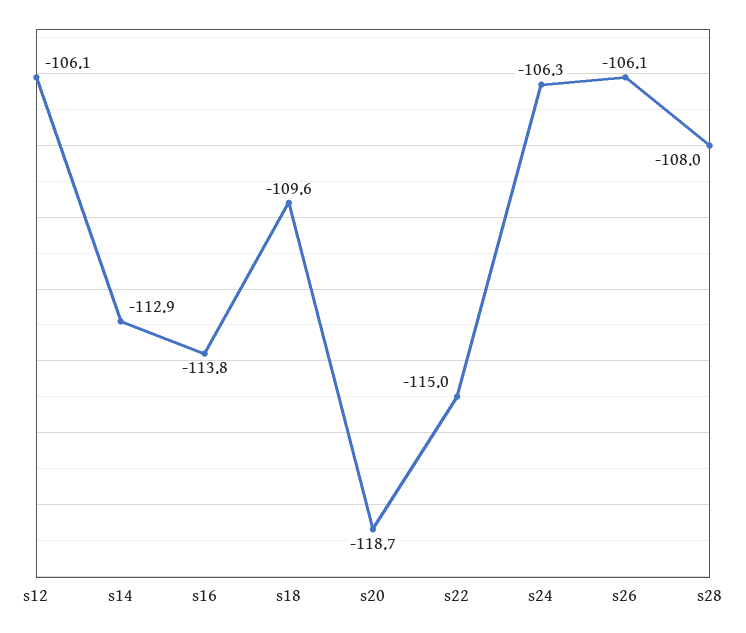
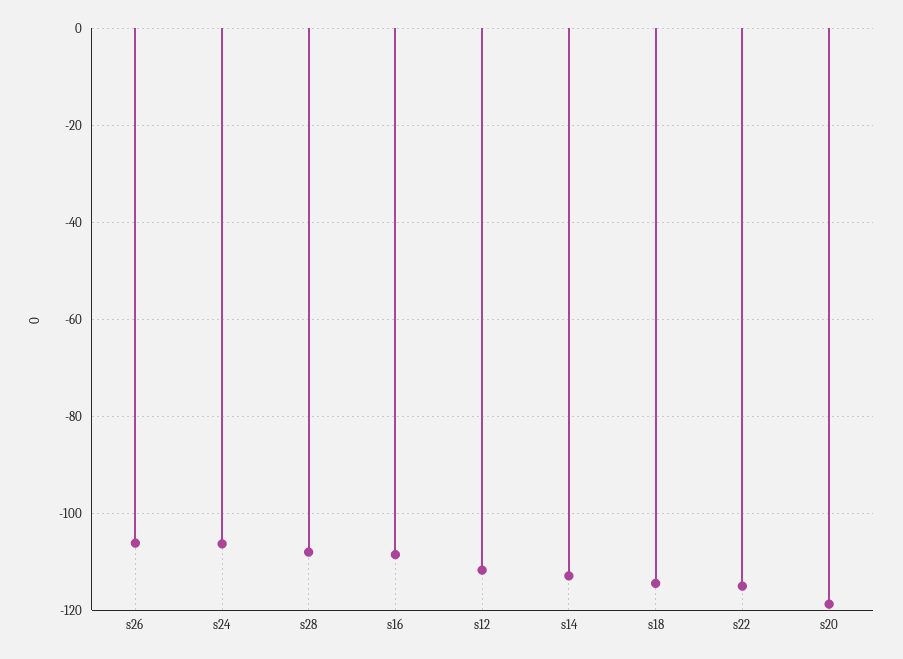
s12: -106.1 -> -112
s16: -113.8 -> -108
s18: -109.6 -> -114

